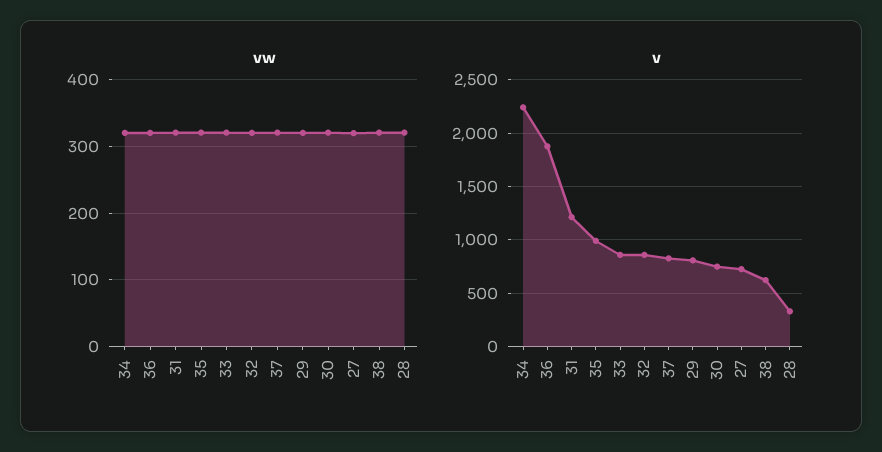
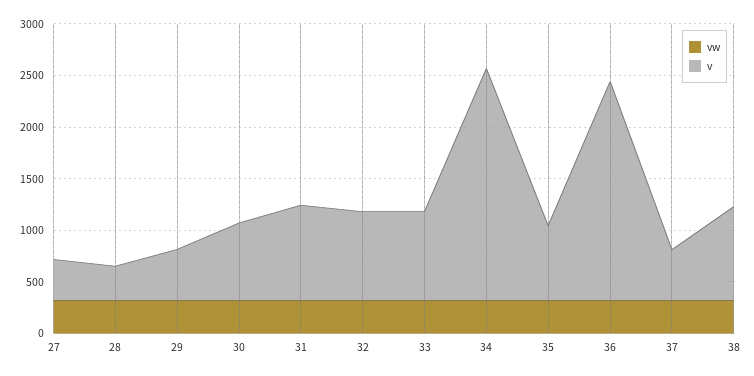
v, 36: 1900 -> 2100
v, 31: 1200 -> 900
v, 35: 1000 -> 700
v, 37: 800 -> 500
v, 29: 800 -> 500
v, 27: 700 -> 400
v, 38: 600 -> 900

